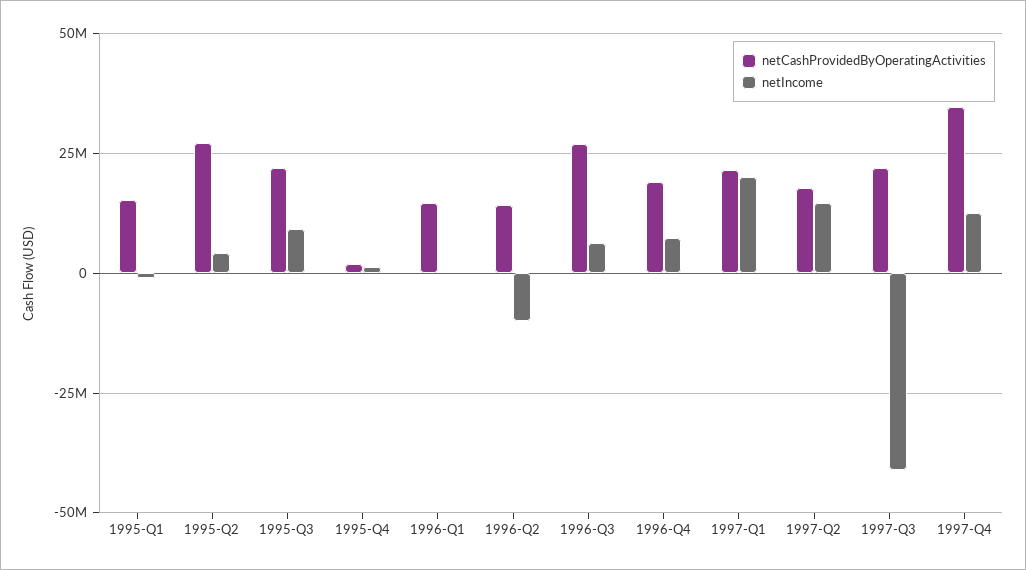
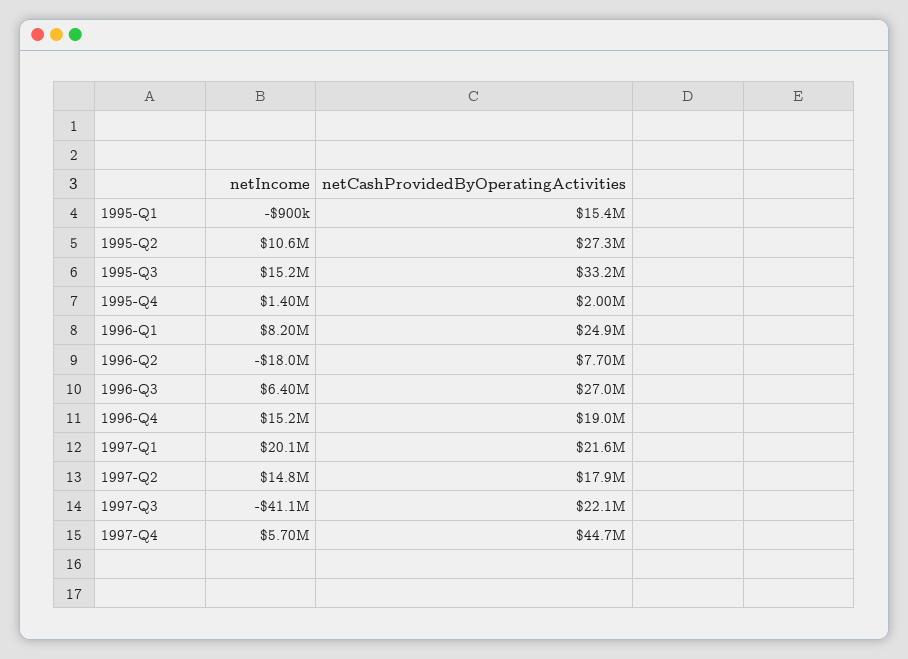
netIncome, 1995-Q2: 5000000 -> 10600000
netCashProvidedByOperatingActivities, 1995-Q3: 22500000 -> 33200000
netIncome, 1995-Q3: 10000000 -> 15200000
netCashProvidedByOperatingActivities, 1996-Q1: 15000000 -> 24900000
netIncome, 1996-Q1: 0 -> 8200000
netCashProvidedByOperatingActivities, 1996-Q2: 15000000 -> 7700000
netIncome, 1996-Q2: -10000000 -> -18000000
netIncome, 1996-Q4: 7500000 -> 15200000
netCashProvidedByOperatingActivities, 1997-Q4: 35000000 -> 44700000
netIncome, 1997-Q4: 12500000 -> 5700000

